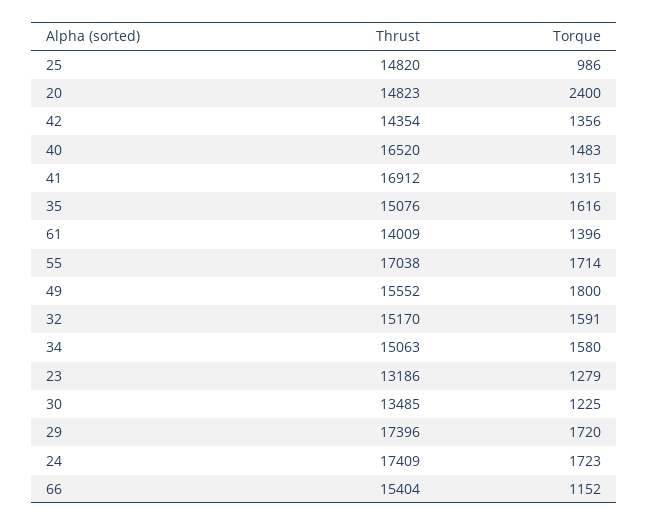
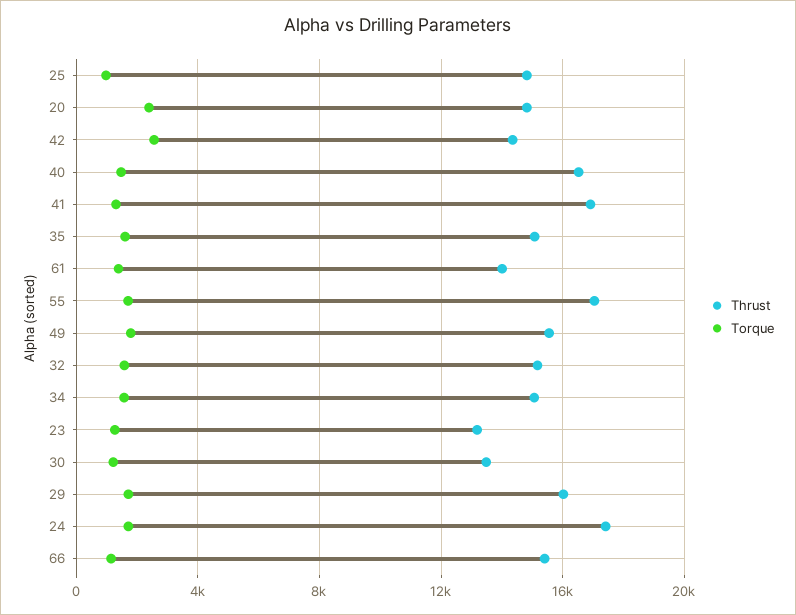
Torque, 42: 1356 -> 2500
Thrust, 29: 17396 -> 16000

